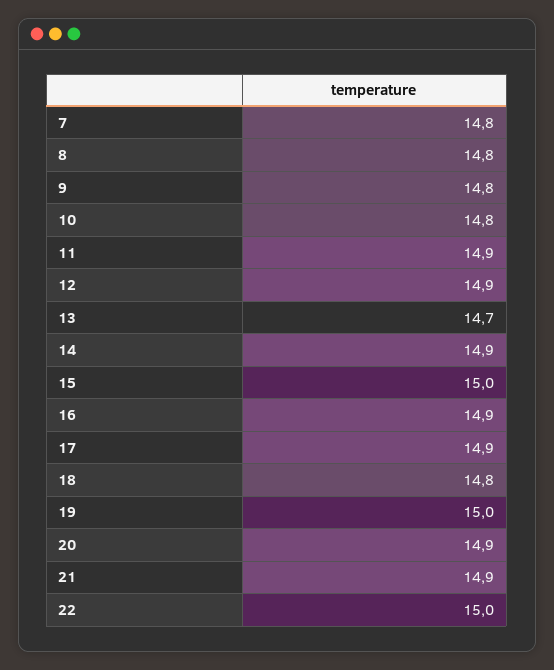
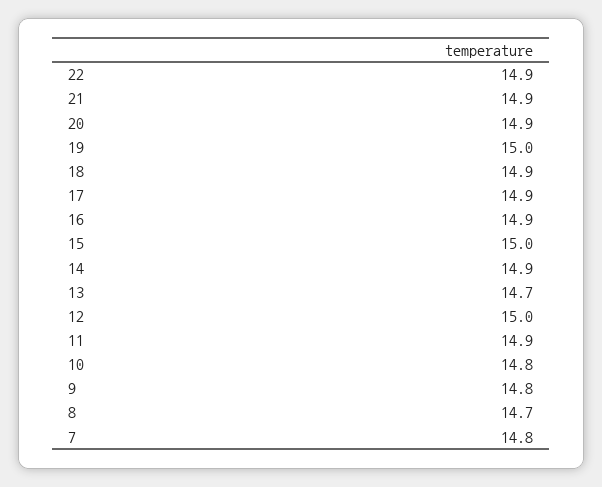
8: 14.8 -> 14.7
12: 14.9 -> 15
18: 14.8 -> 14.9
22: 15 -> 14.9

